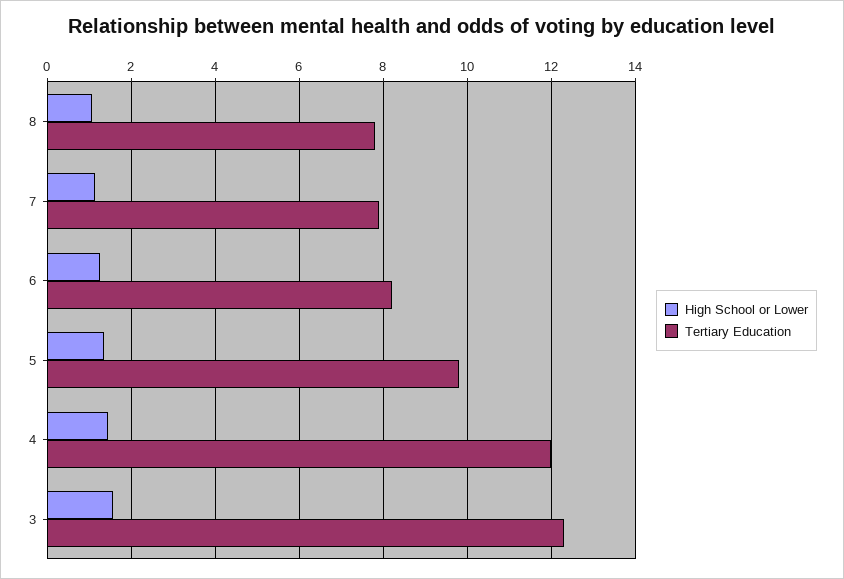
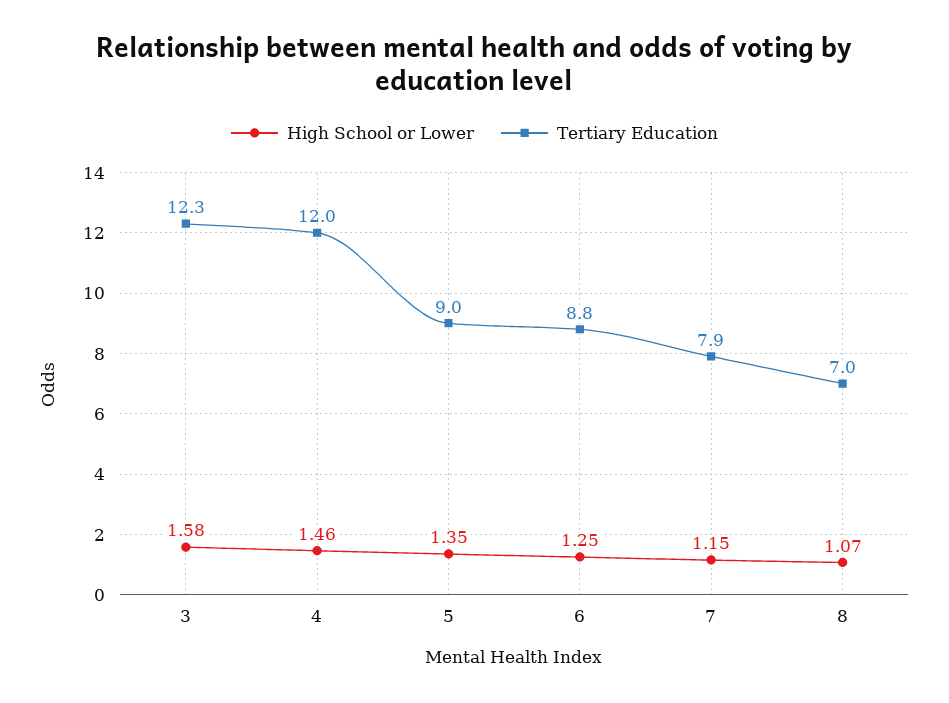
Tertiary Education, 8: 7.8 -> 7
Tertiary Education, 6: 8.2 -> 8.8
Tertiary Education, 5: 9.8 -> 9

